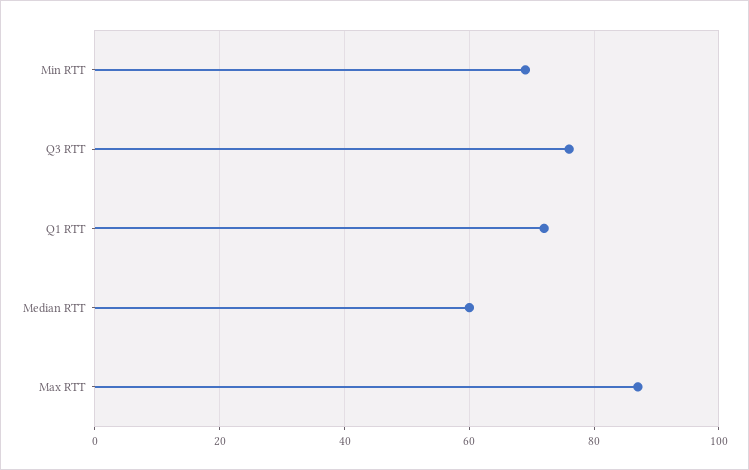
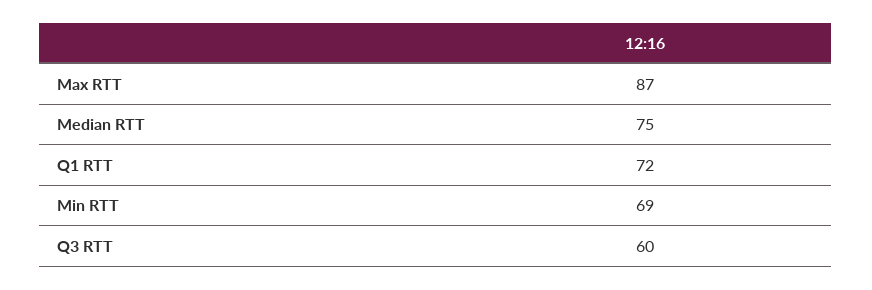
Q3 RTT: 75 -> 60
Median RTT: 60 -> 75

